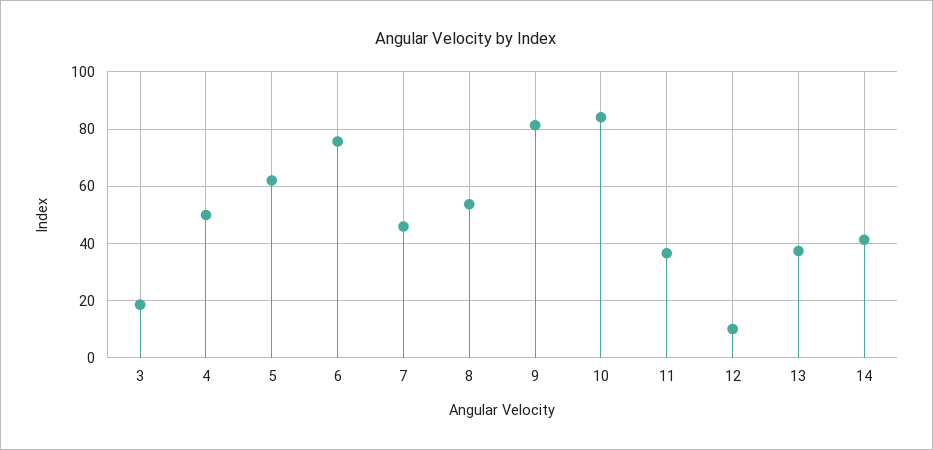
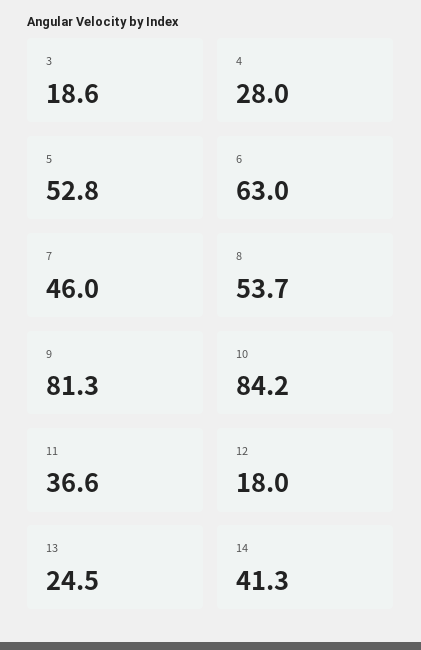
4: 50 -> 28
5: 62.5 -> 52.8
6: 75 -> 63
12: 10 -> 18
13: 37.5 -> 24.5

